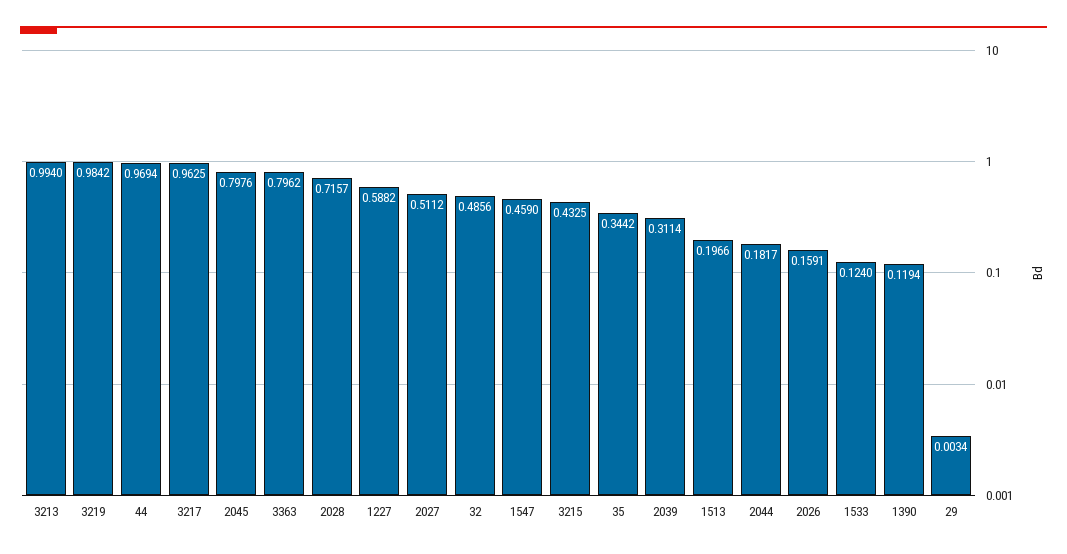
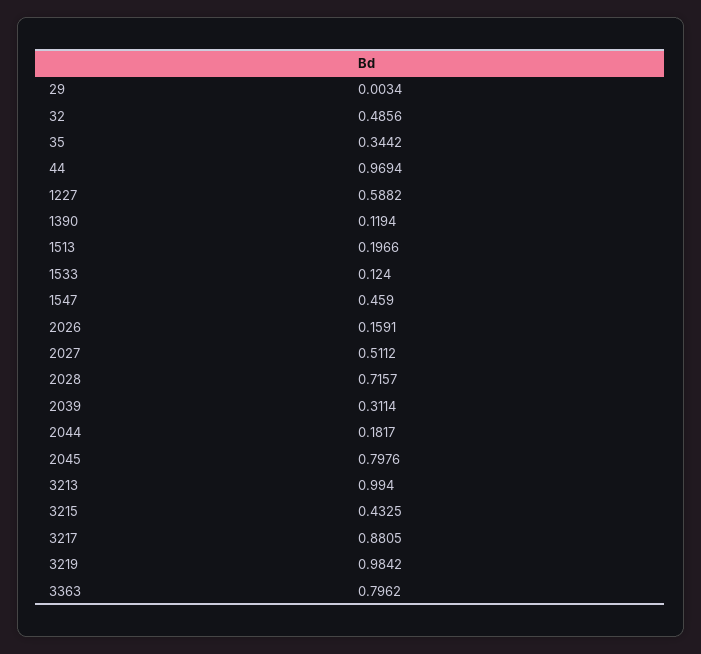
3217: 0.9625 -> 0.8805

